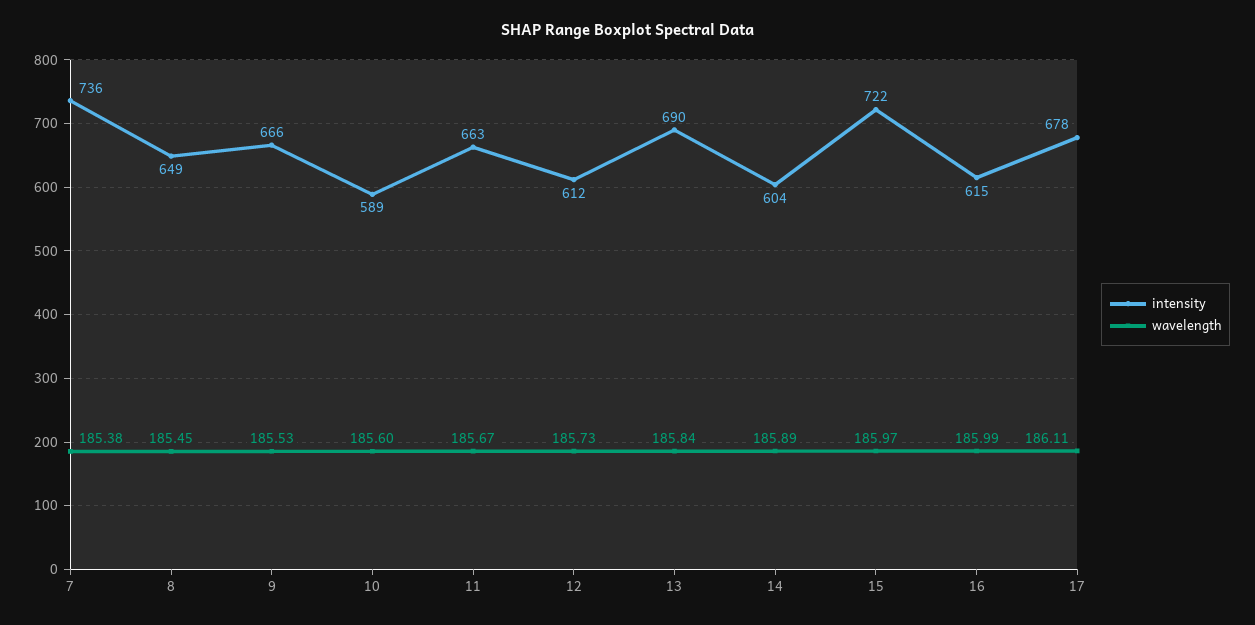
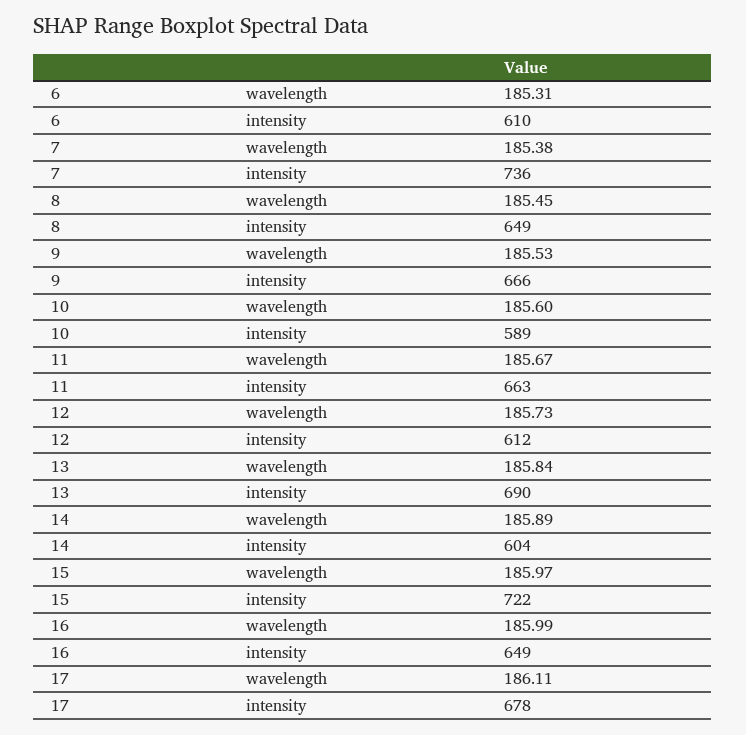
intensity, 16: 615 -> 649
wavelength, 6: none -> 185.31
intensity, 6: none -> 610

